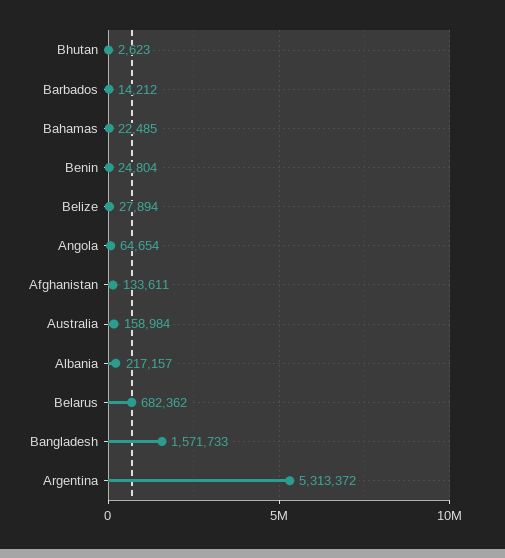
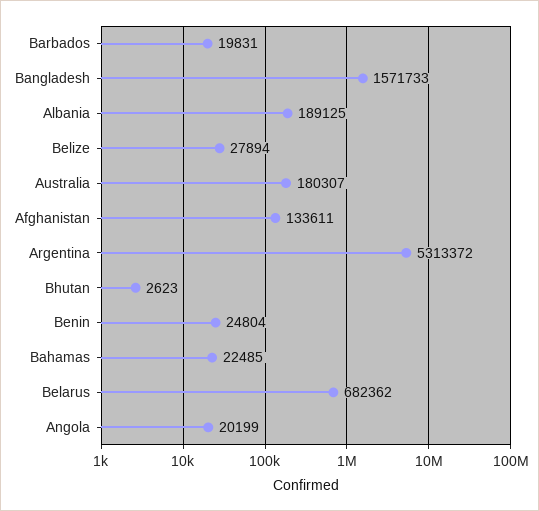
Barbados: 14212 -> 19831
Angola: 64654 -> 20199
Australia: 158984 -> 180307
Albania: 217157 -> 189125

